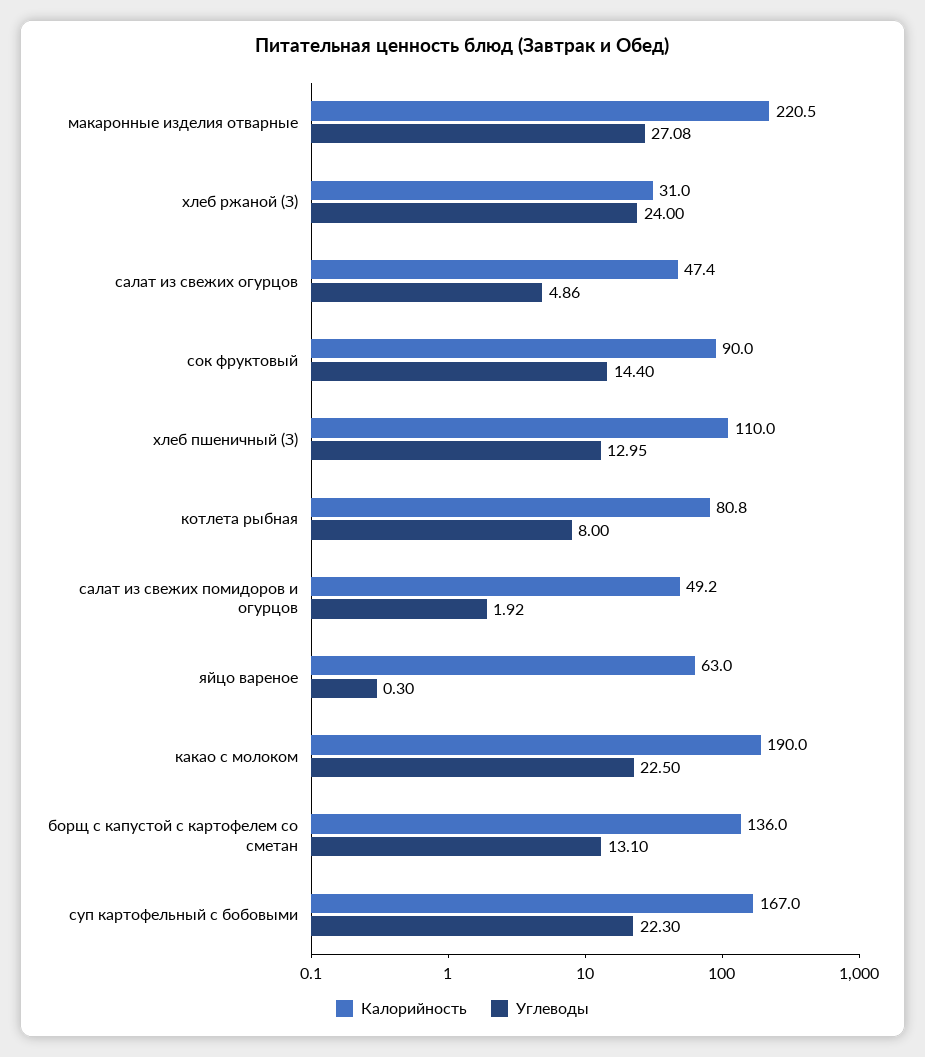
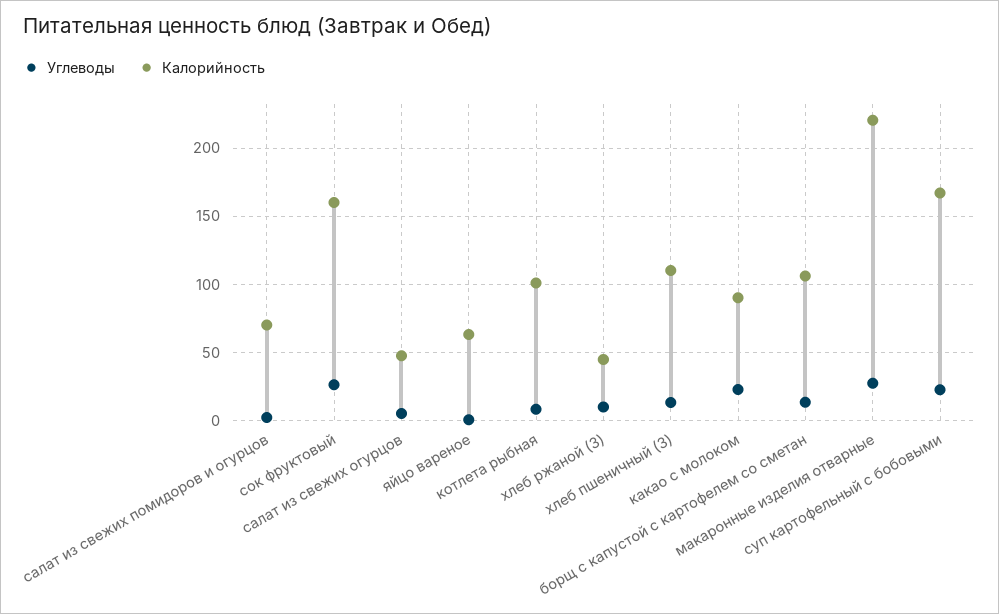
Калорийность, хлеб ржаной (З): 31 -> 45
Углеводы, хлеб ржаной (З): 24 -> 10
Калорийность, сок фруктовый: 90 -> 160
Углеводы, сок фруктовый: 14.4 -> 25
Калорийность, котлета рыбная: 80.8 -> 100
Калорийность, салат из свежих помидоров и огурцов: 49.2 -> 70
Калорийность, какао с молоком: 190 -> 90
Калорийность, борщ с капустой с картофелем со сметан: 136 -> 105

